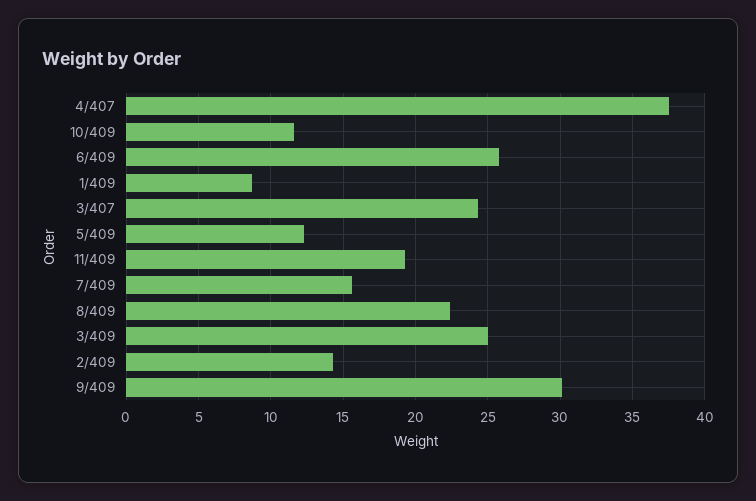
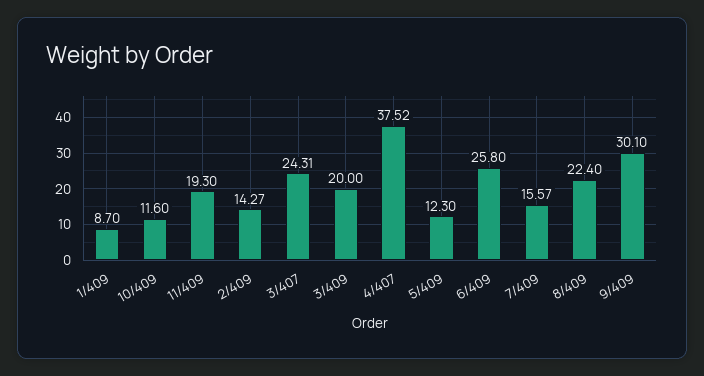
3/409: 25 -> 20

